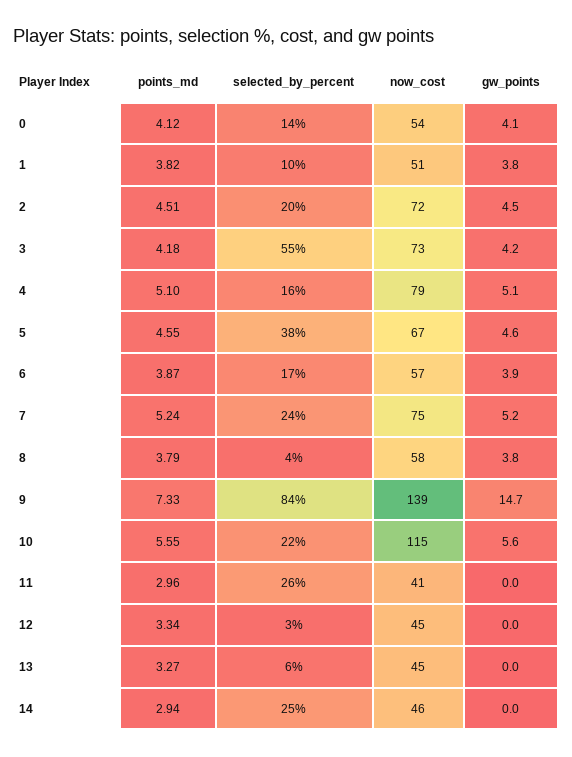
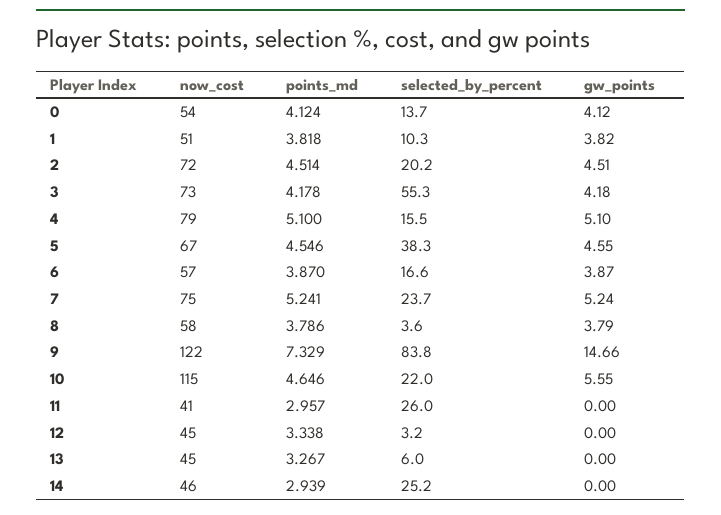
now_cost, 9: 139 -> 122
points_md, 10: 5.55 -> 4.646

